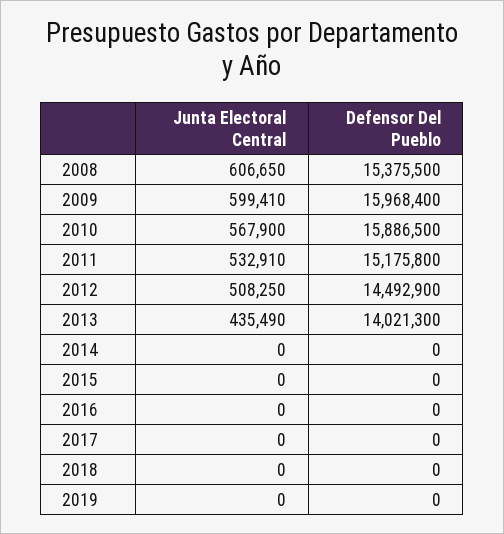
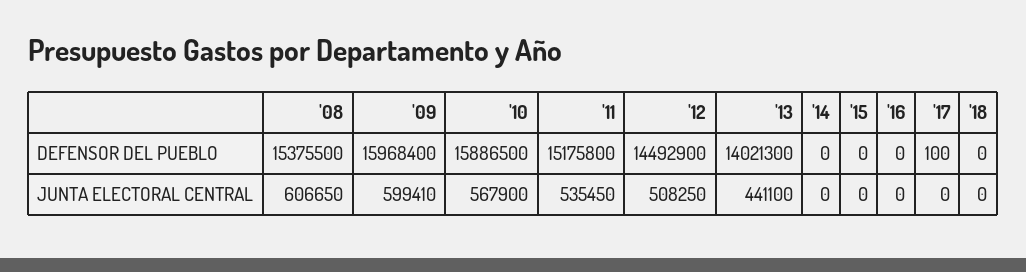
Junta Electoral Central, 2011: 532910 -> 535450
Junta Electoral Central, 2013: 435490 -> 441100
Defensor Del Pueblo, 2017: 0 -> 100
Junta Electoral Central, 2019: 0 -> none
Defensor Del Pueblo, 2019: 0 -> none

